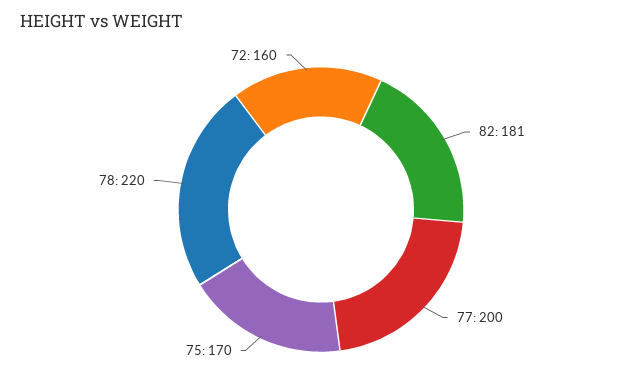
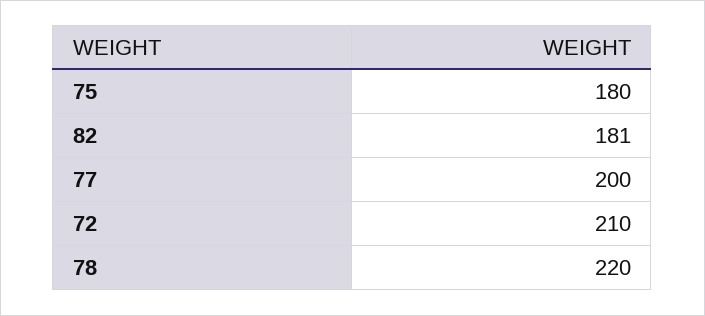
75: 170 -> 180
72: 160 -> 210

